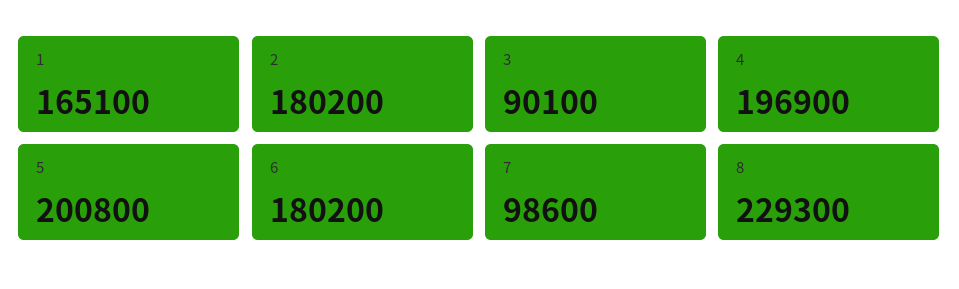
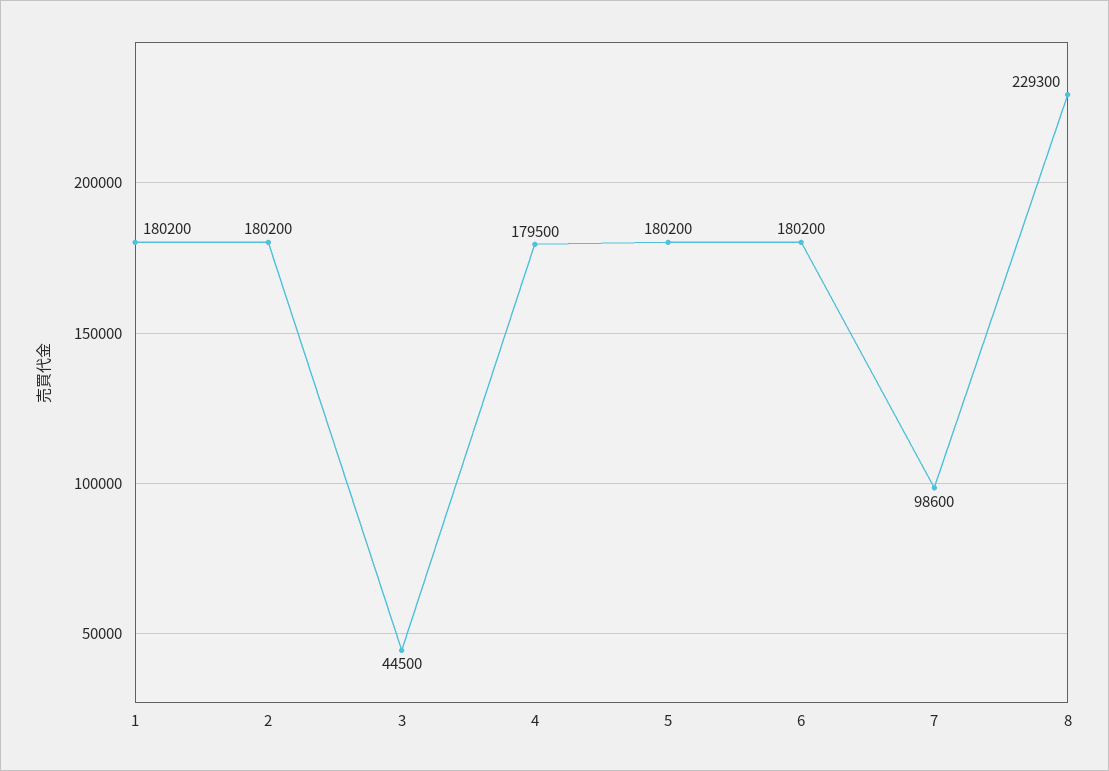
1: 165100 -> 180200
3: 90100 -> 44500
4: 196900 -> 179500
5: 200800 -> 180200

